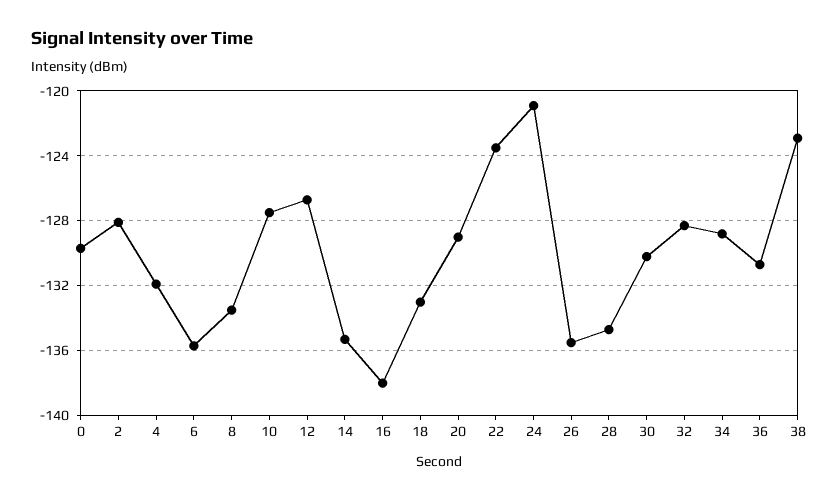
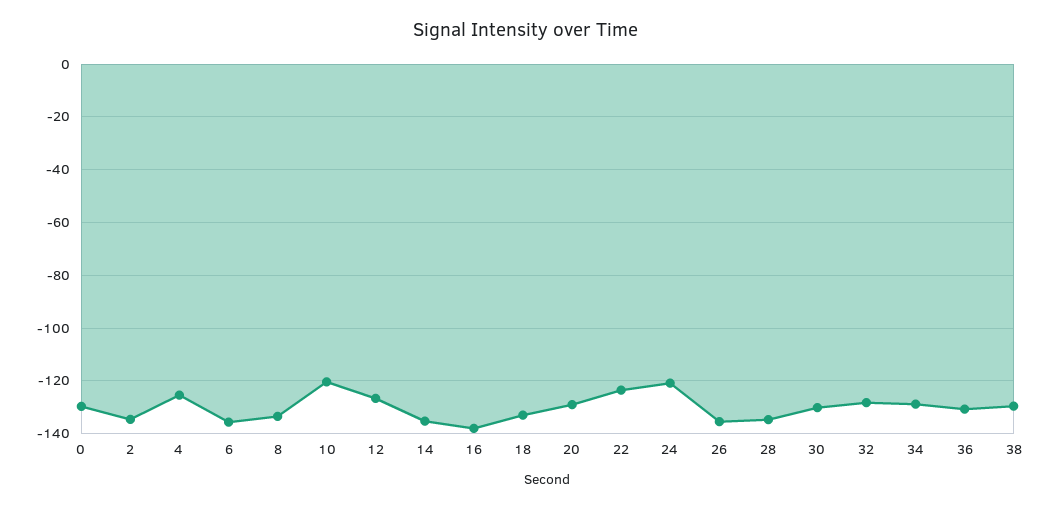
2: -128 -> -135
4: -132 -> -125
10: -127.5 -> -120
38: -123 -> -130

